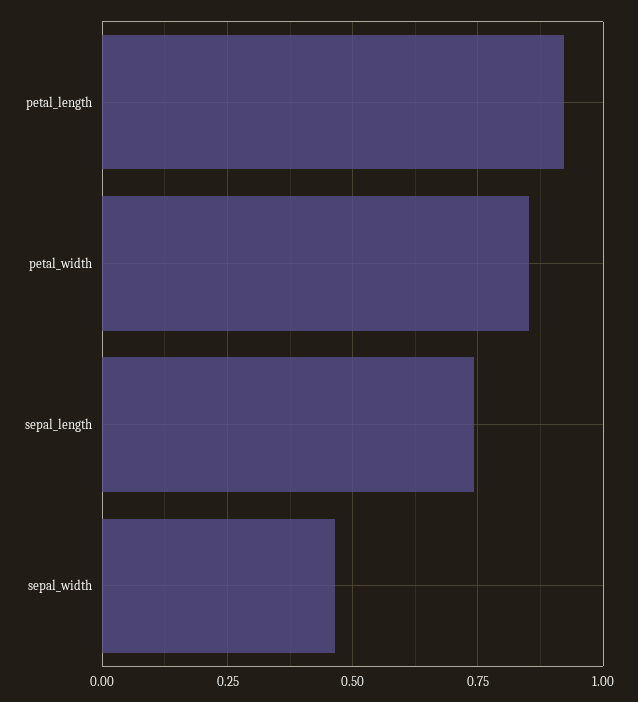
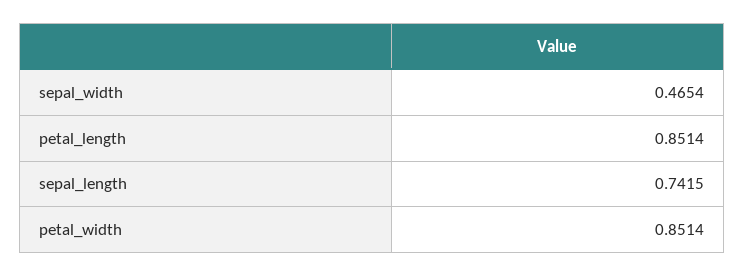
petal_length: 0.925 -> 0.8514

